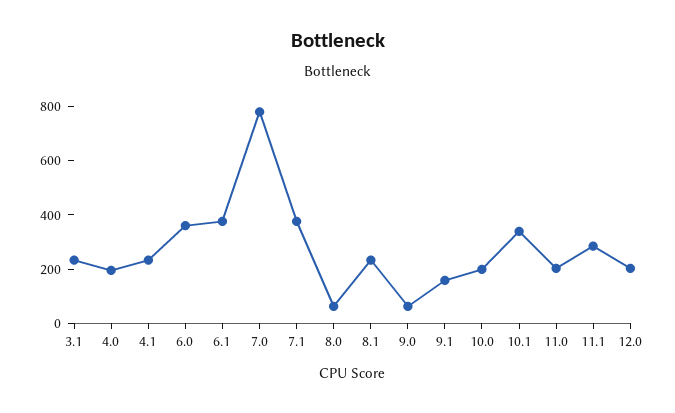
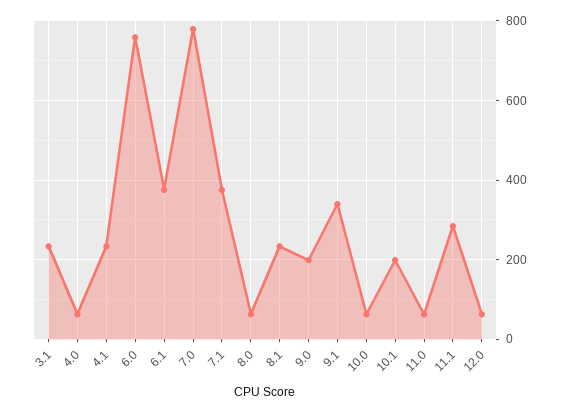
4.0: 200 -> 60
6.0: 350 -> 760
9.0: 50 -> 200
9.1: 150 -> 340
10.0: 200 -> 60
10.1: 350 -> 200
11.0: 200 -> 60
12.0: 200 -> 60

